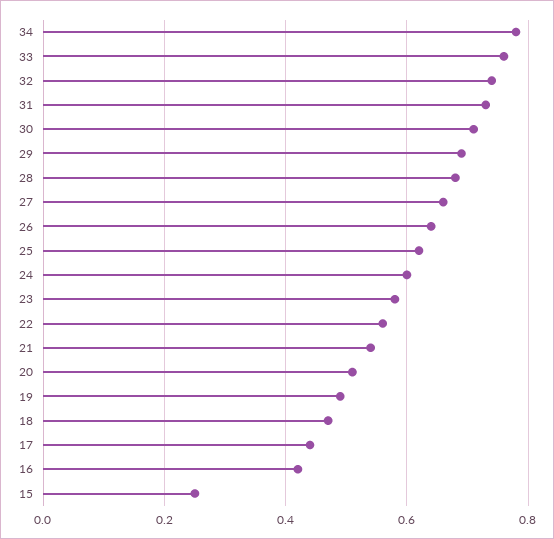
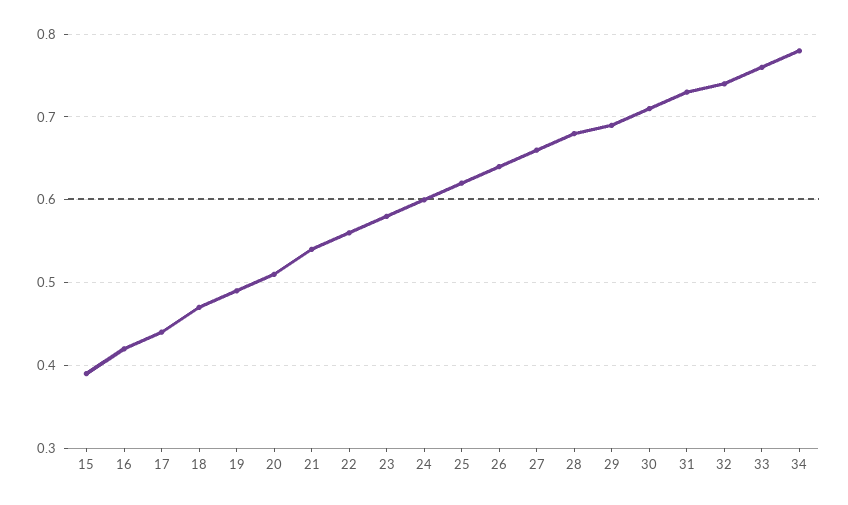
15: 0.25 -> 0.39

